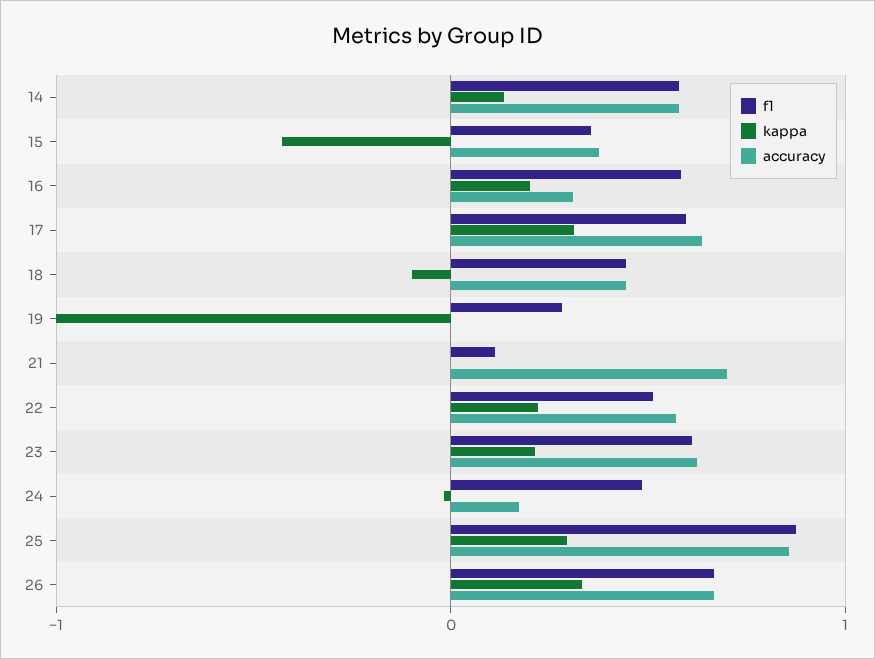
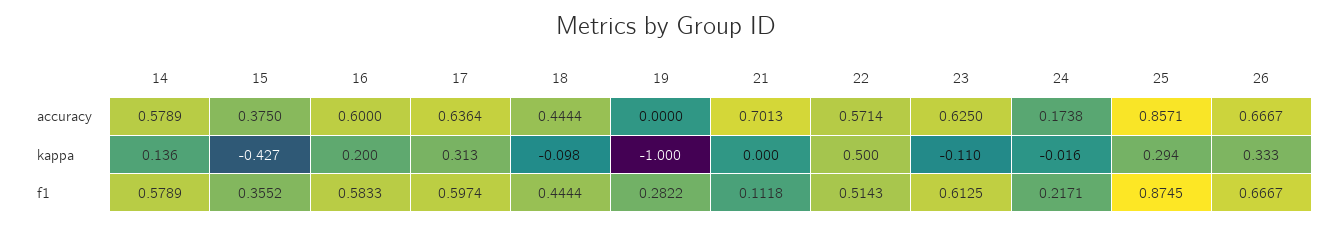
accuracy, 16: 0.3 -> 0.6
kappa, 22: 0.2 -> 0.5
kappa, 23: 0.2 -> -0.11
f1, 24: 0.5 -> 0.2171

